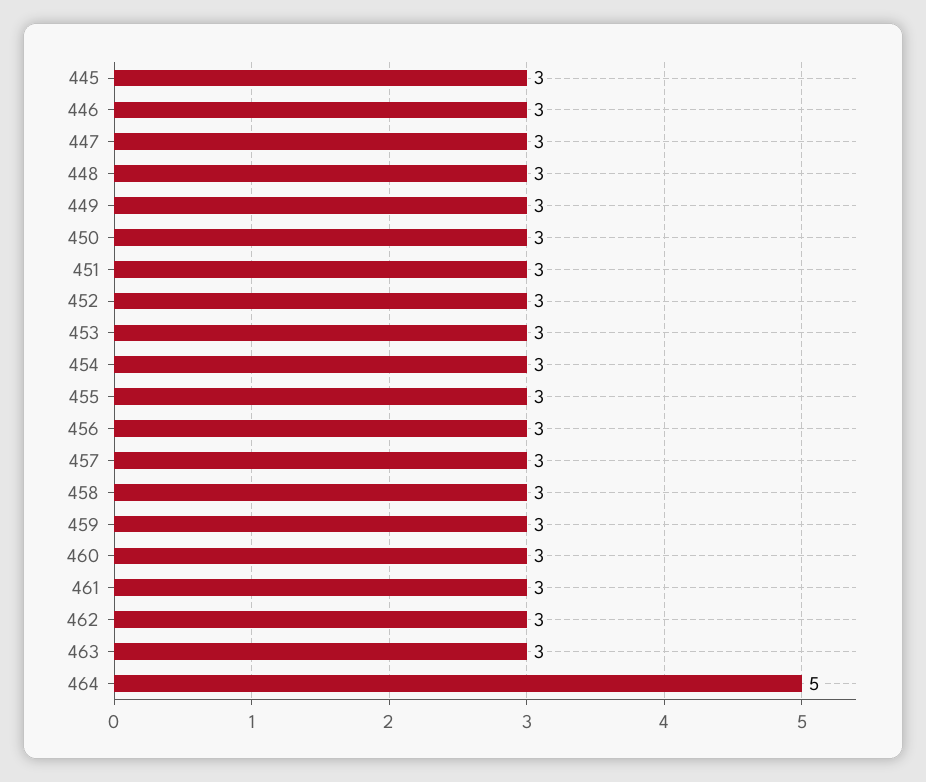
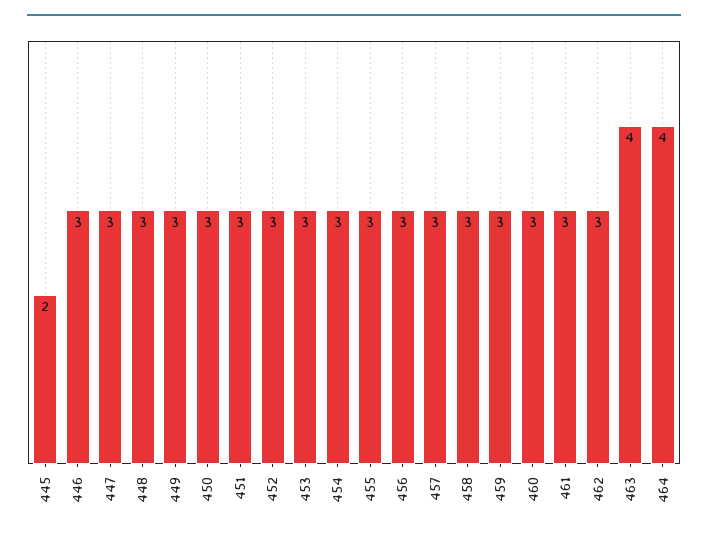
445: 3 -> 2
463: 3 -> 4
464: 5 -> 4

